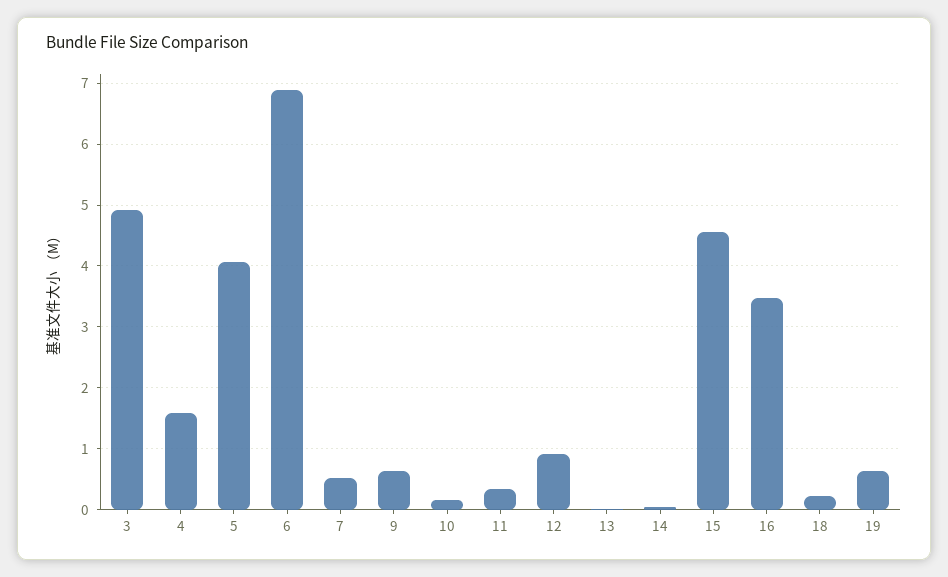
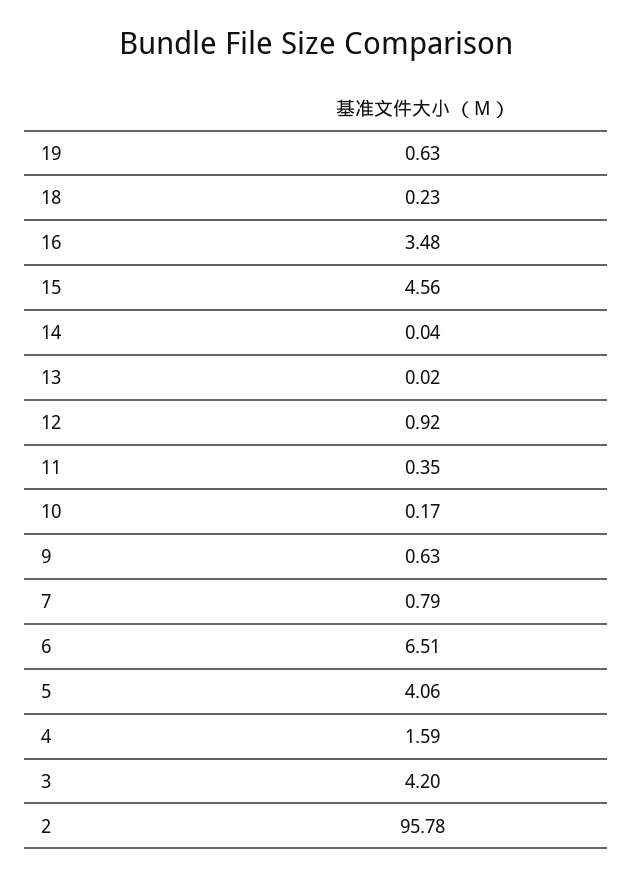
3: 4.9 -> 4.2
6: 6.9 -> 6.51
7: 0.5 -> 0.79
2: none -> 95.78

